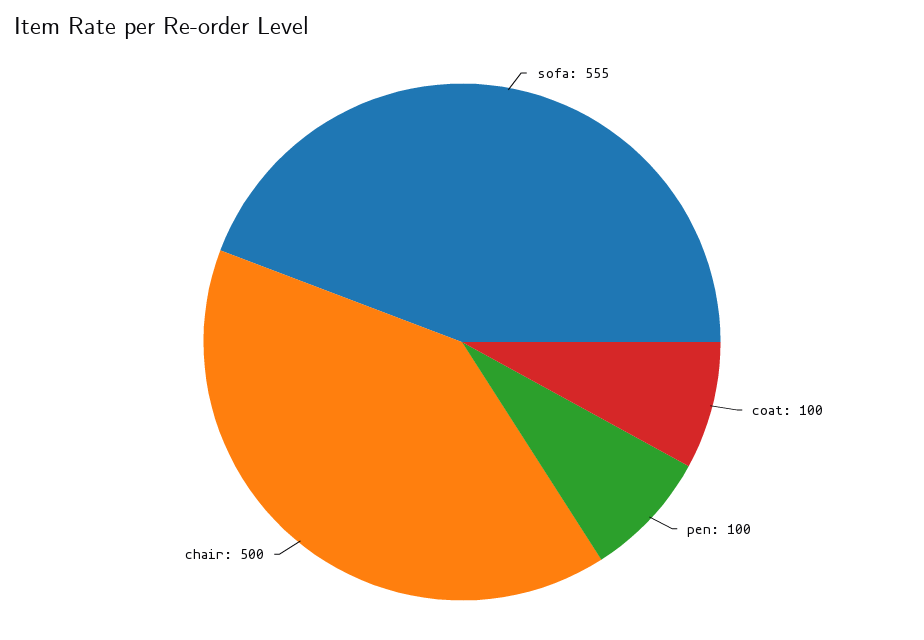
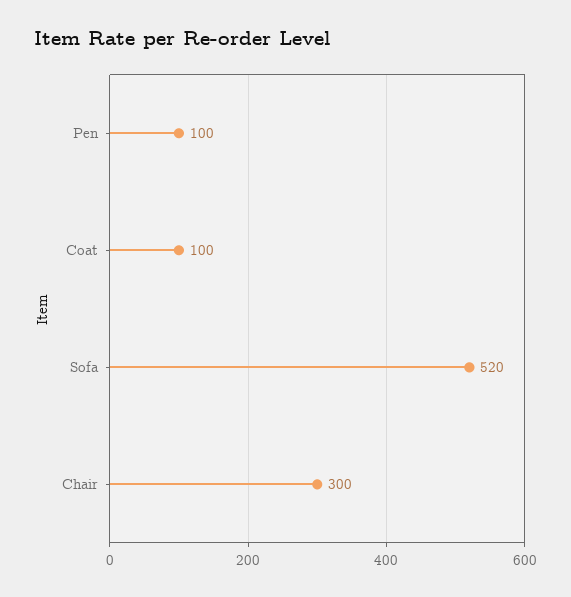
sofa: 555 -> 520
chair: 500 -> 300

